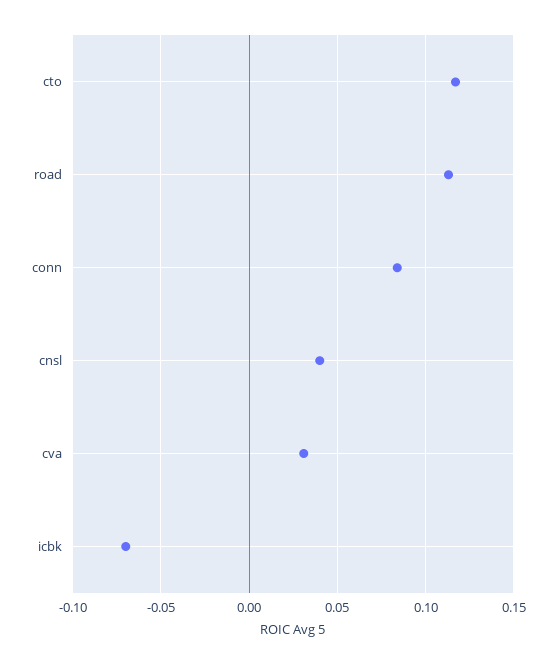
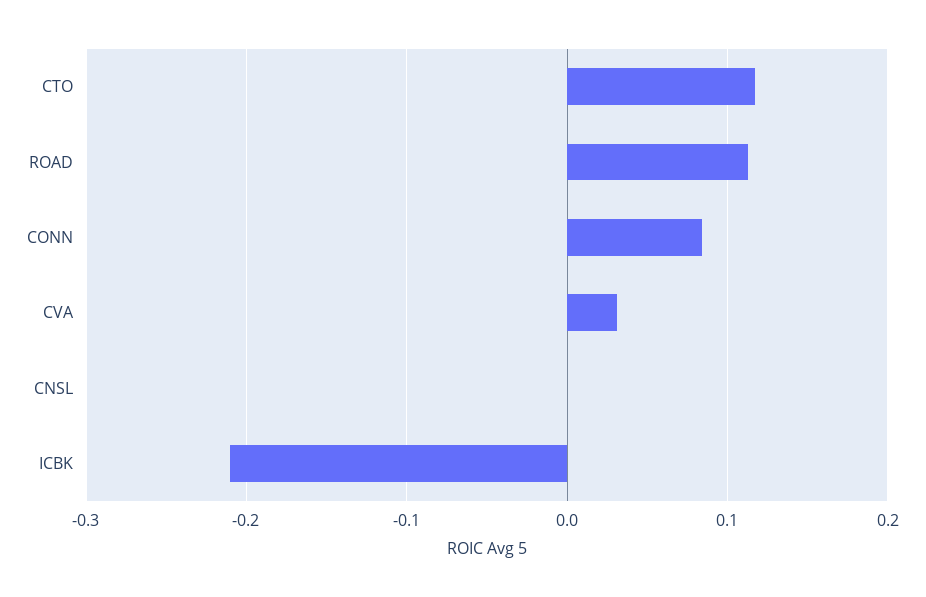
cnsl: 0.04 -> 0
icbk: -0.07 -> -0.21

